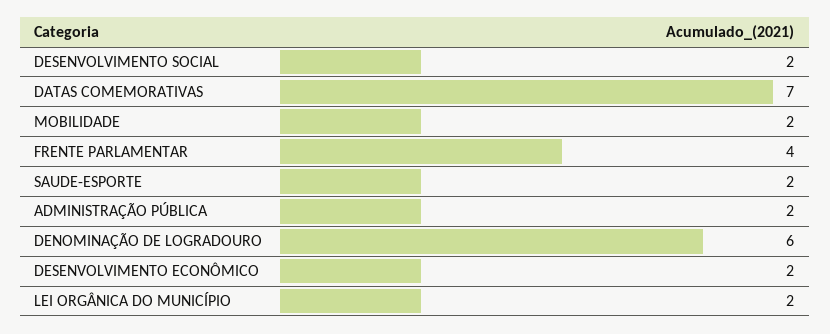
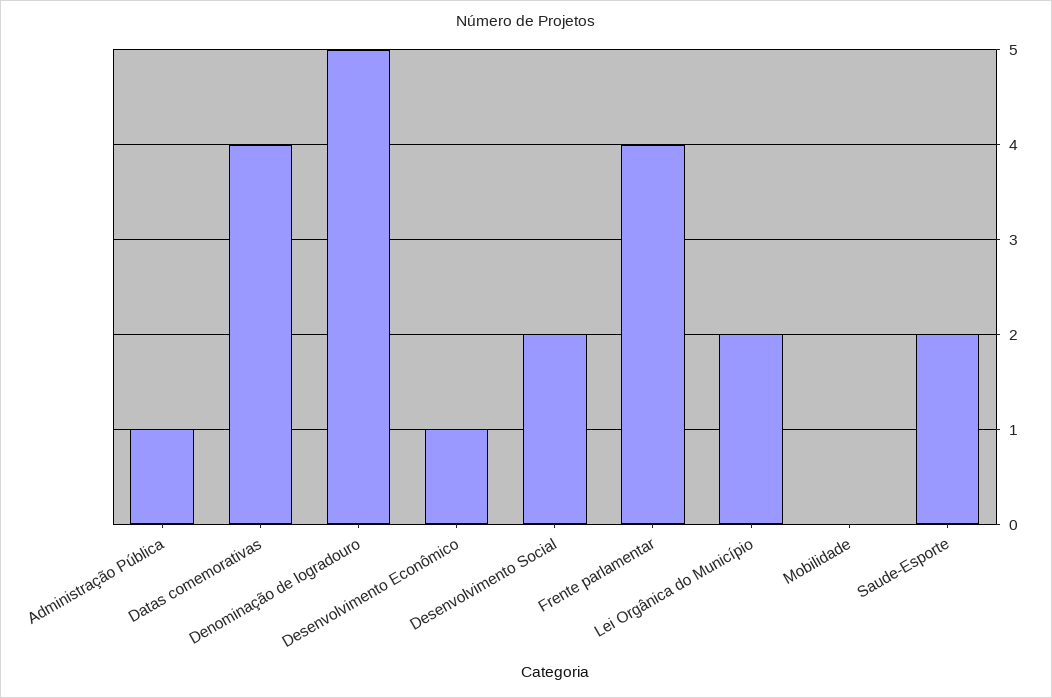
DATAS COMEMORATIVAS: 7 -> 4
MOBILIDADE: 2 -> 0
ADMINISTRAÇÃO PÚBLICA: 2 -> 1
DENOMINAÇÃO DE LOGRADOURO: 6 -> 5
DESENVOLVIMENTO ECONÔMICO: 2 -> 1

